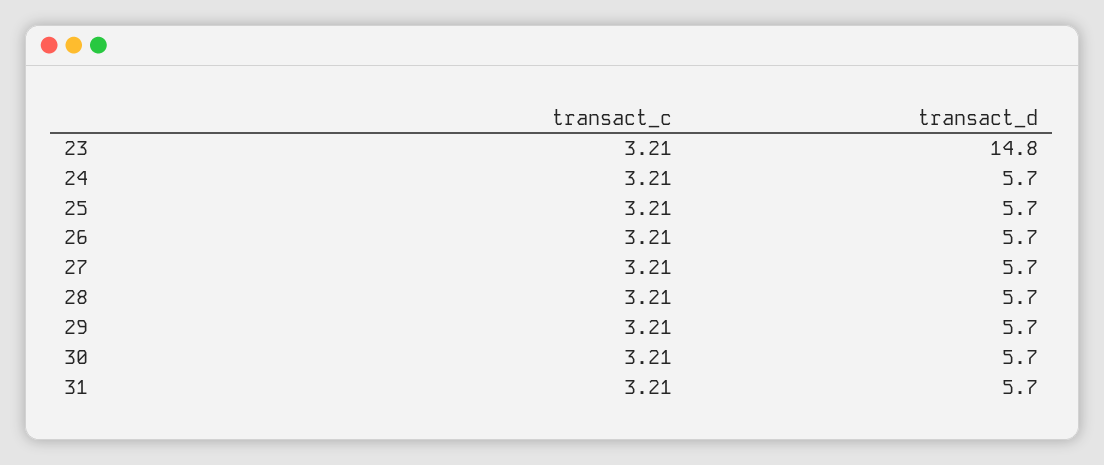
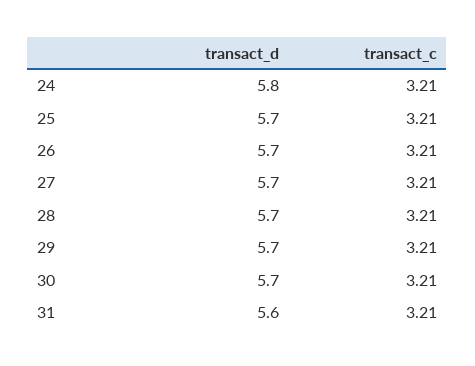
transact_c, 23: 3.21 -> none
transact_d, 23: 14.8 -> none
transact_d, 24: 5.7 -> 5.8
transact_d, 31: 5.7 -> 5.6

